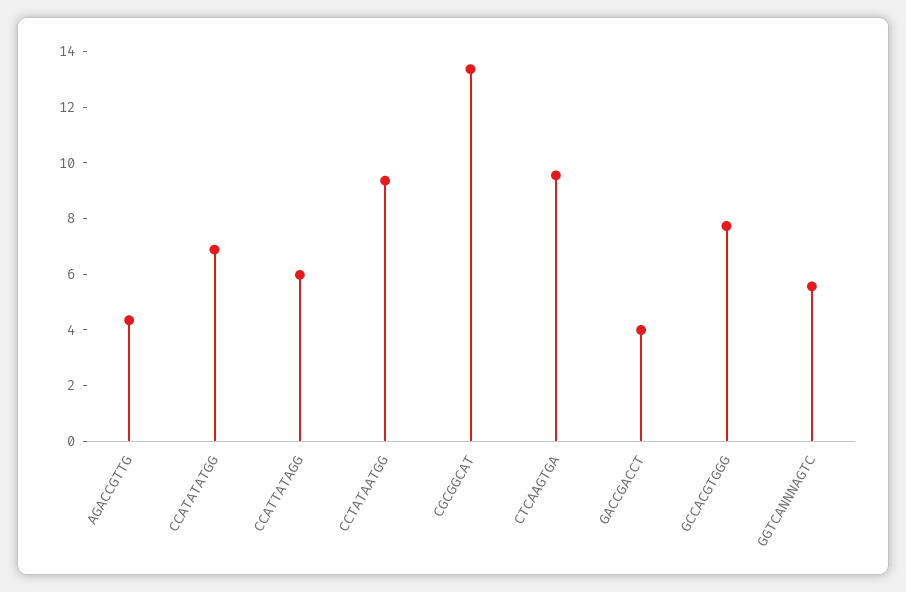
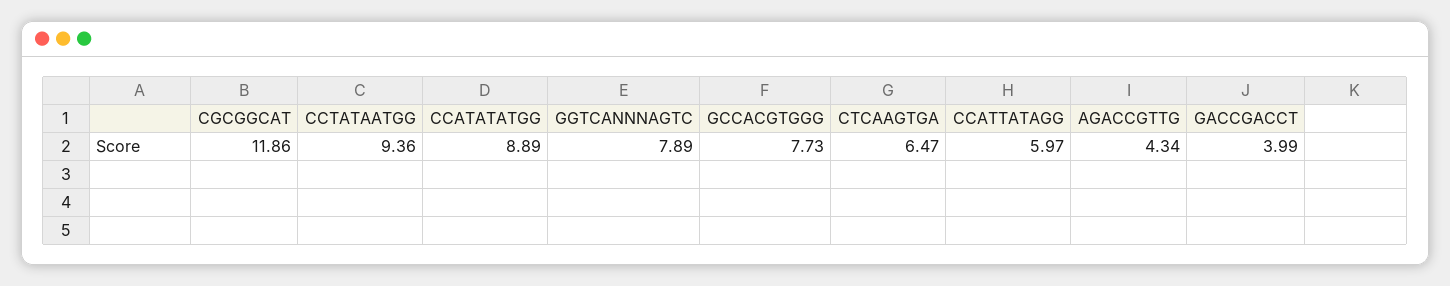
CCATATATGG: 7 -> 8.89
CGCGGCAT: 13.5 -> 11.86
CTCAAGTGA: 9.5 -> 6.47
GGTCANNNAGTC: 5.5 -> 7.89

